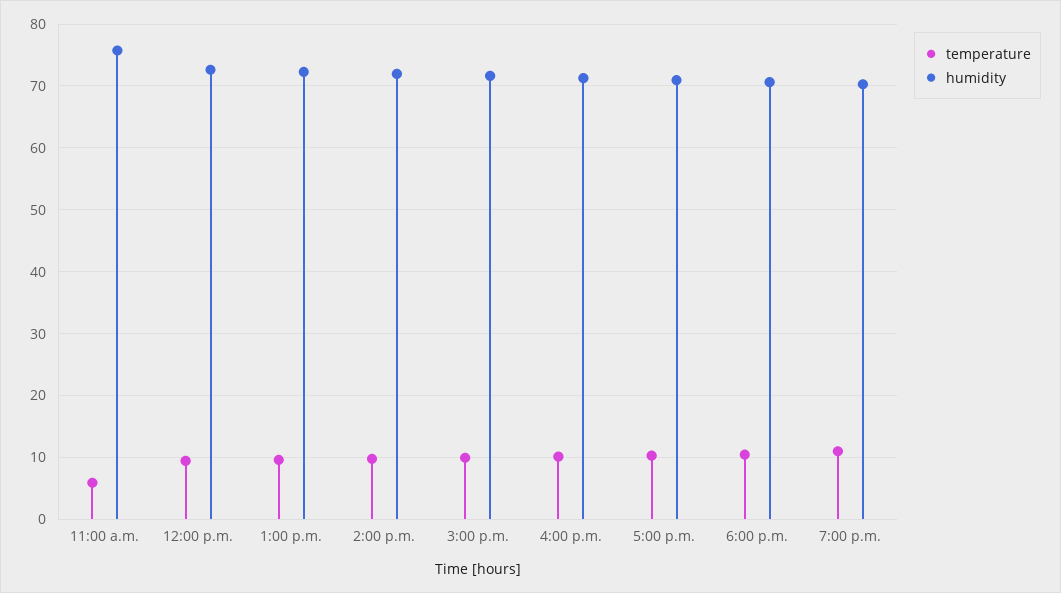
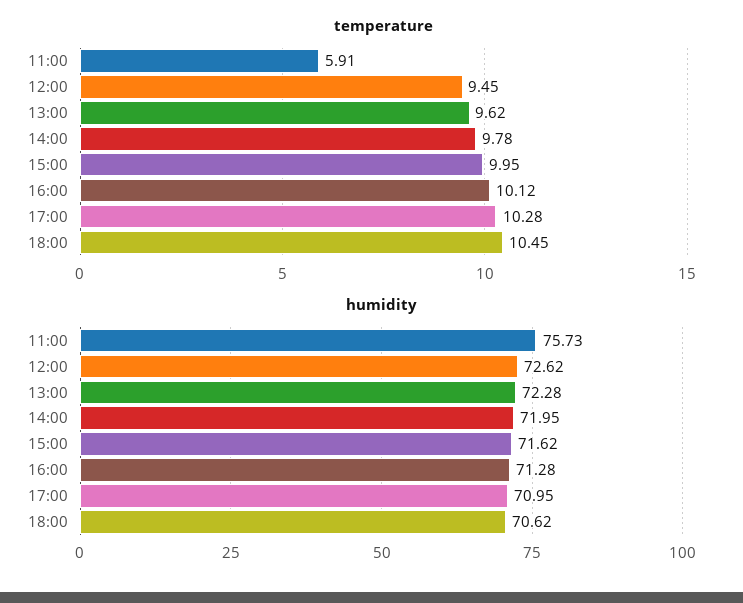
temperature, 7:00 p.m.: 11 -> none
humidity, 7:00 p.m.: 70 -> none

